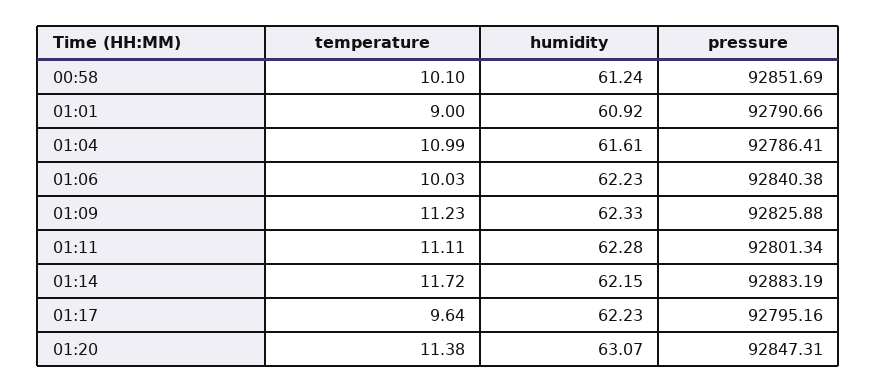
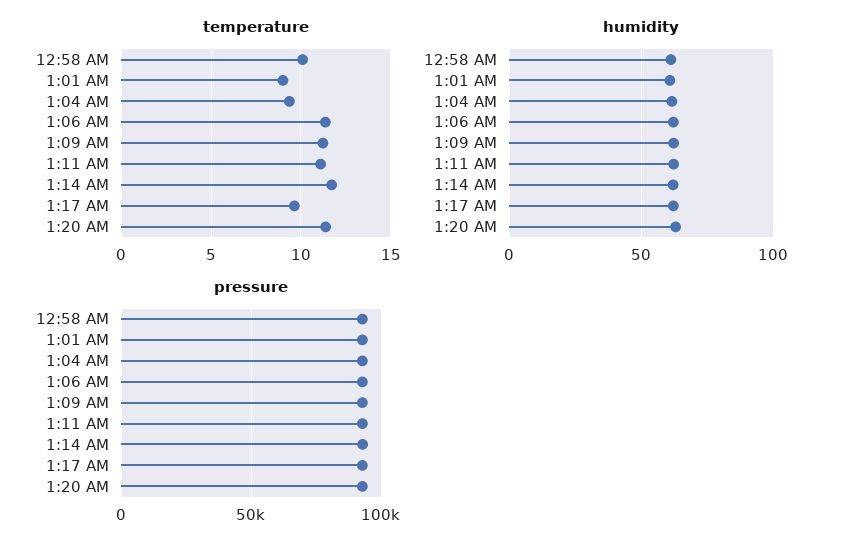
temperature, 01:04: 10.99 -> 9.5
temperature, 01:06: 10.03 -> 11.5

